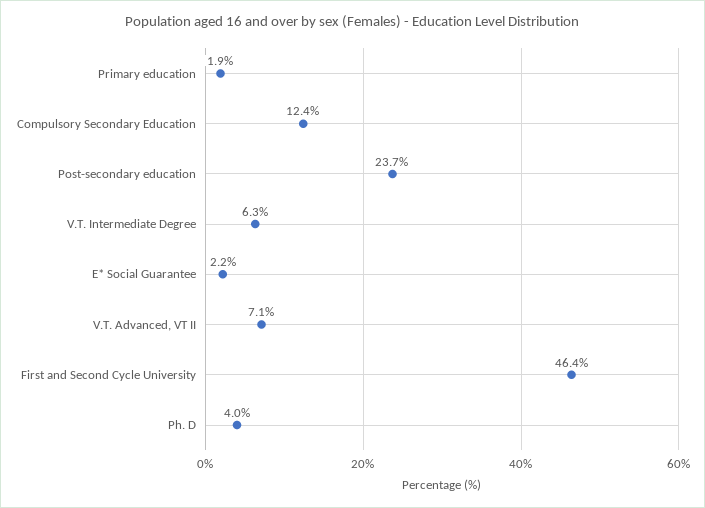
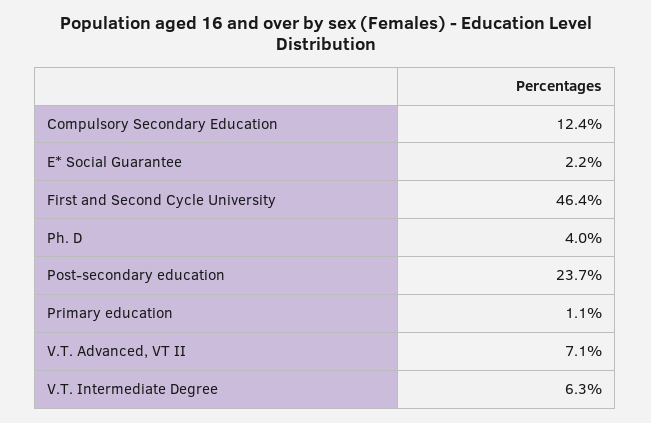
Primary education: 1.9 -> 1.1

